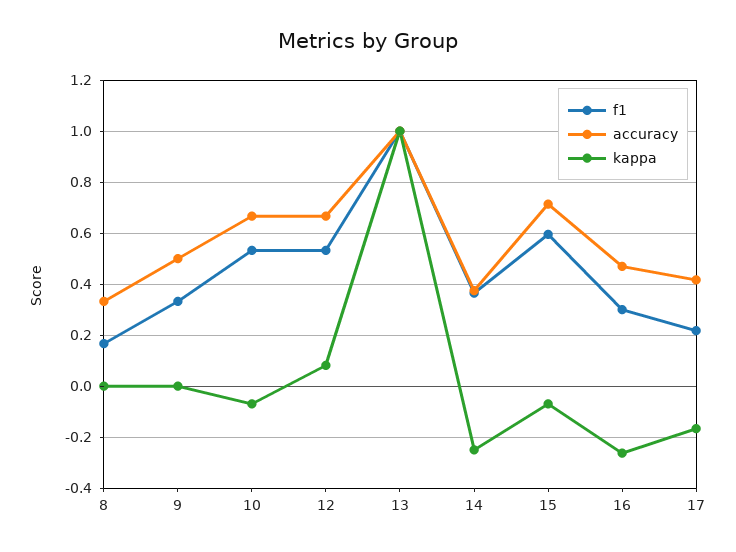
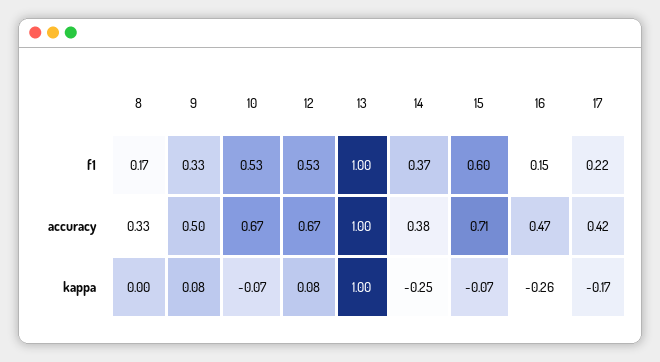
kappa, 9: 0 -> 0.08
f1, 16: 0.3 -> 0.15

